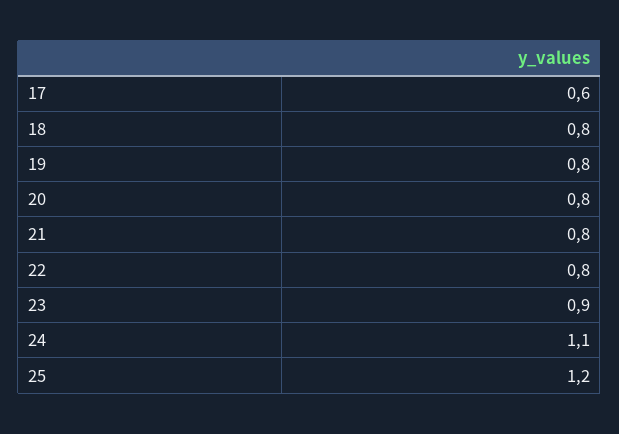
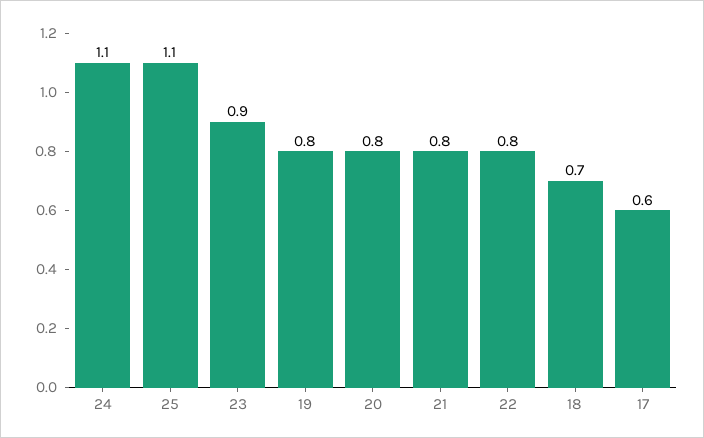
18: 0.8 -> 0.7
25: 1.2 -> 1.1

